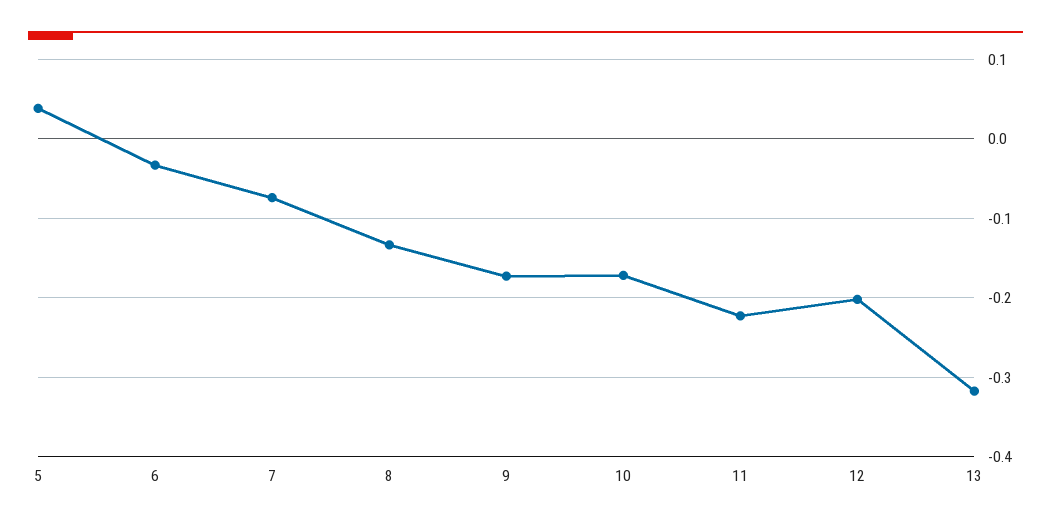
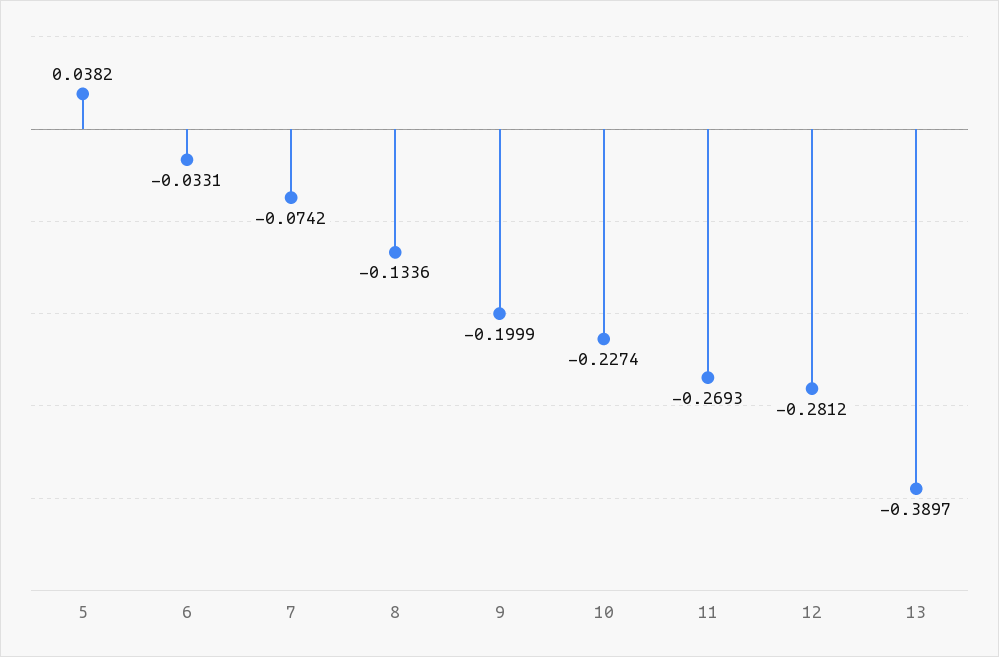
9: -0.17 -> -0.1999
10: -0.17 -> -0.2274
11: -0.22 -> -0.2693
12: -0.2 -> -0.2812
13: -0.32 -> -0.3897

